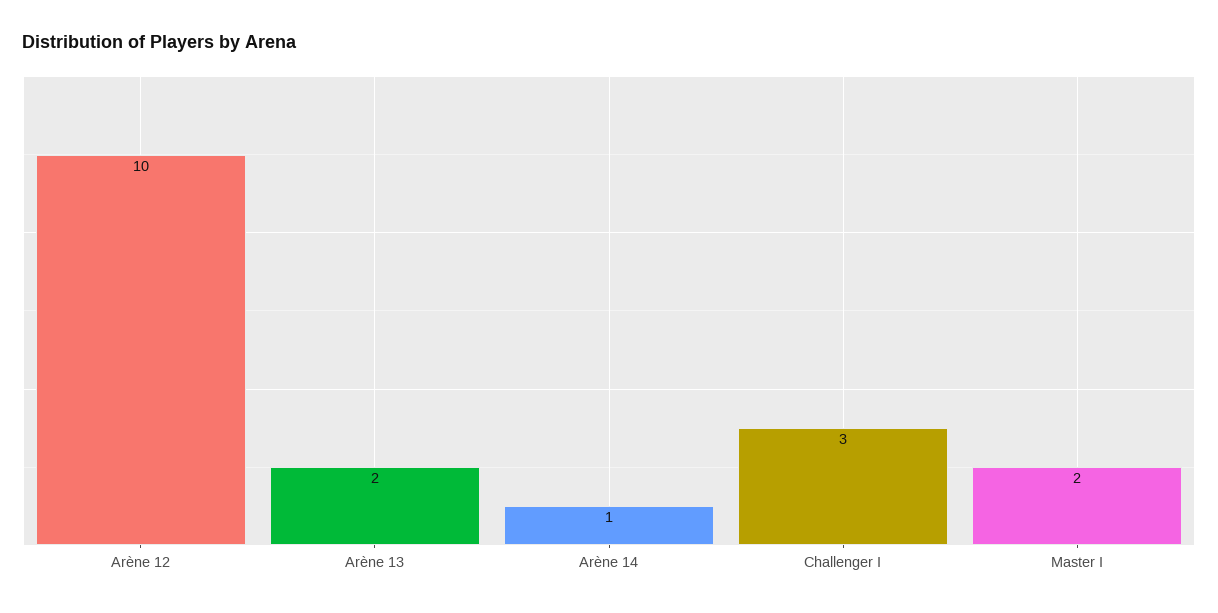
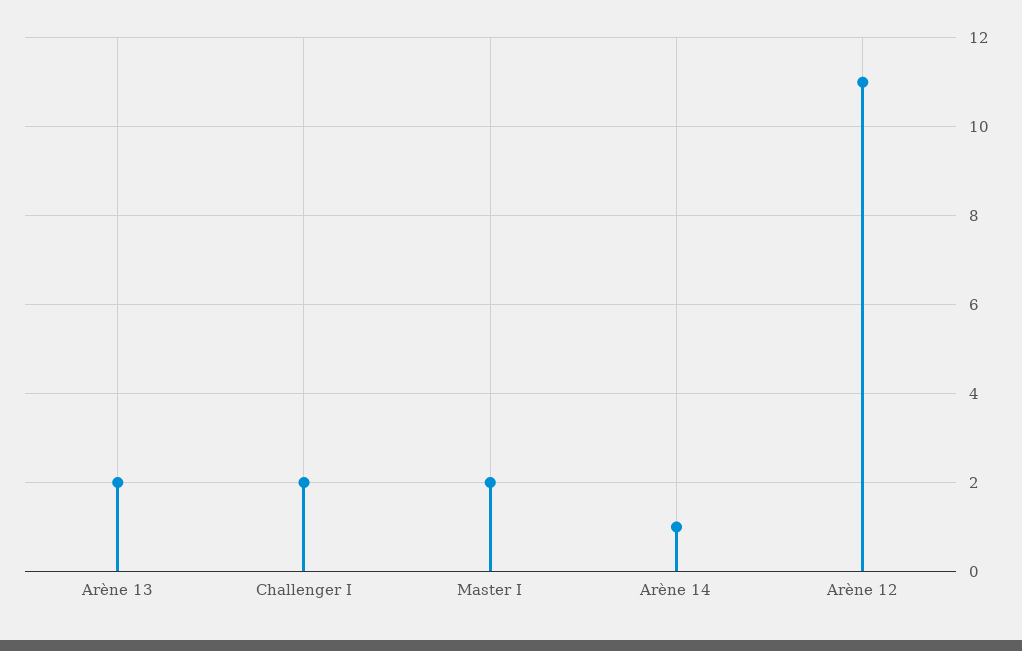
Arène 12: 10 -> 11
Challenger I: 3 -> 2

